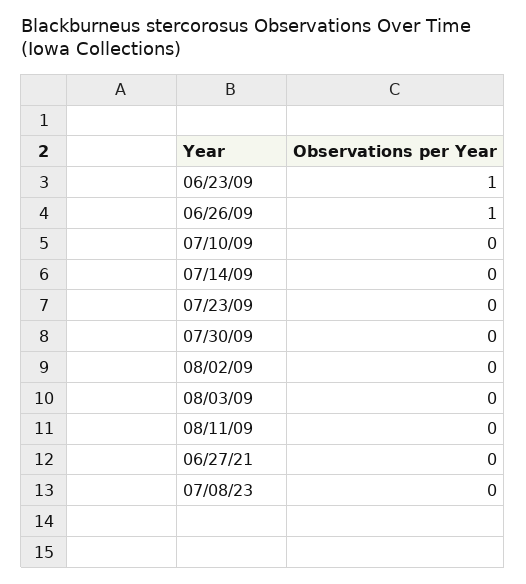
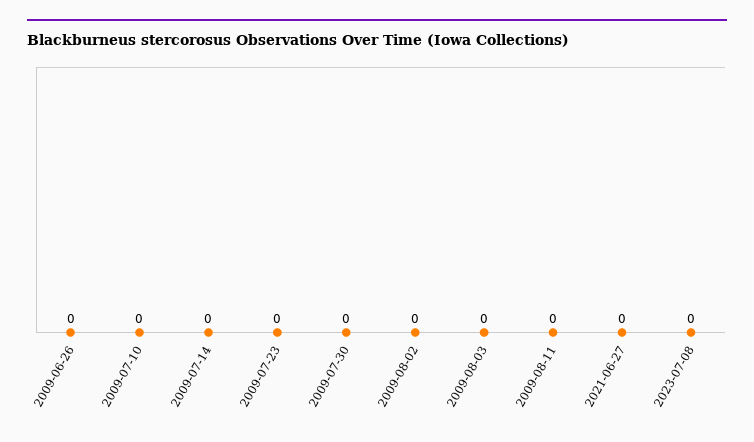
06/23/09: 1 -> none
06/26/09: 1 -> 0

